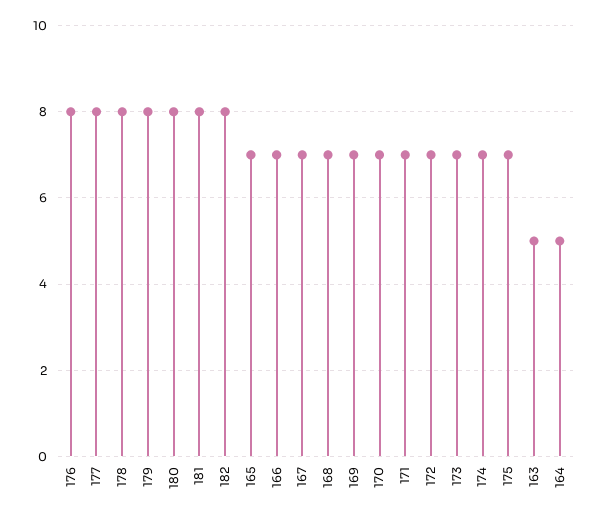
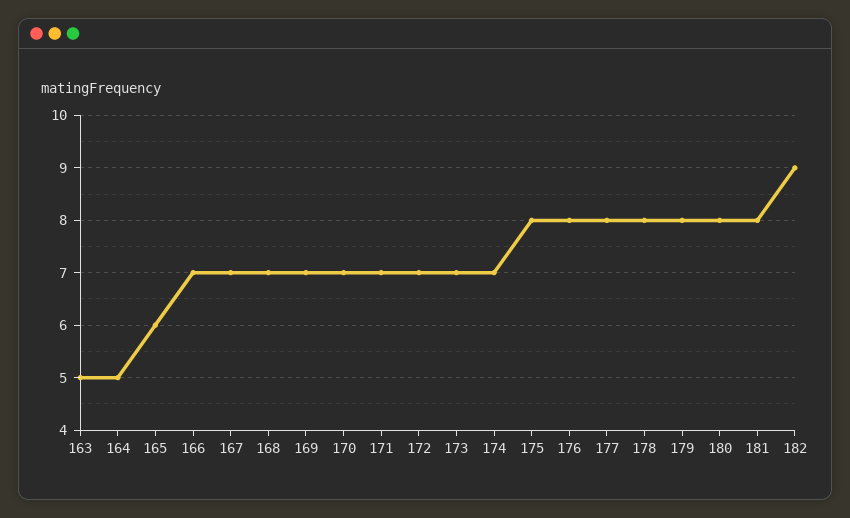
182: 8 -> 9
165: 7 -> 6
175: 7 -> 8

